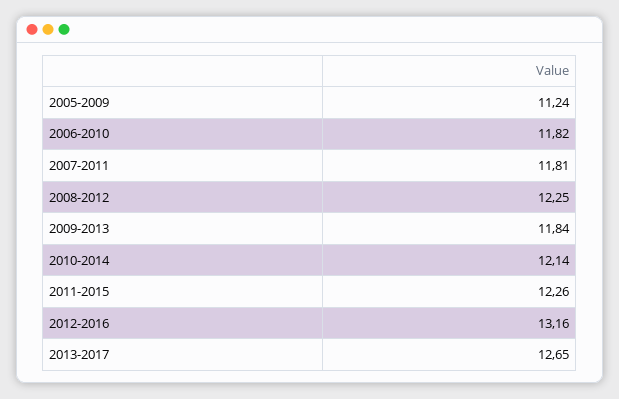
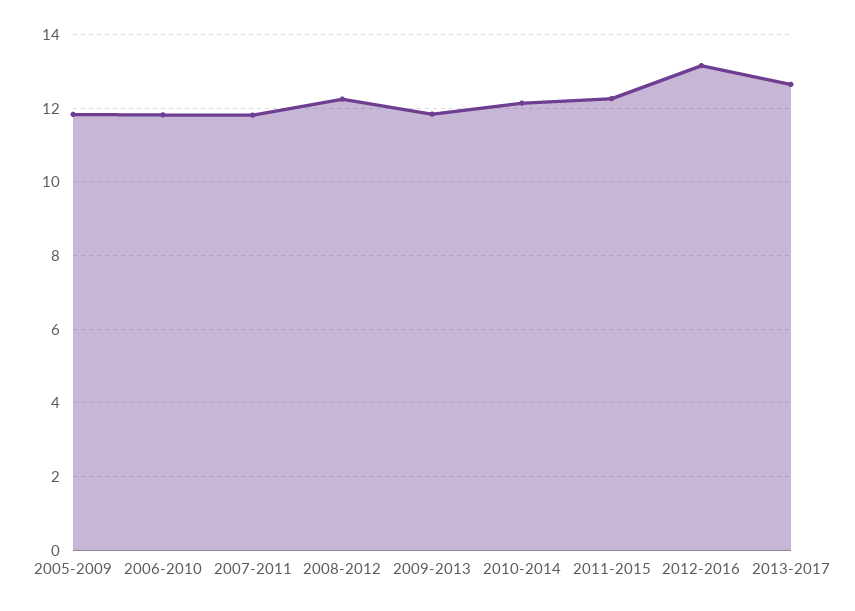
2005-2009: 11.24 -> 11.8

